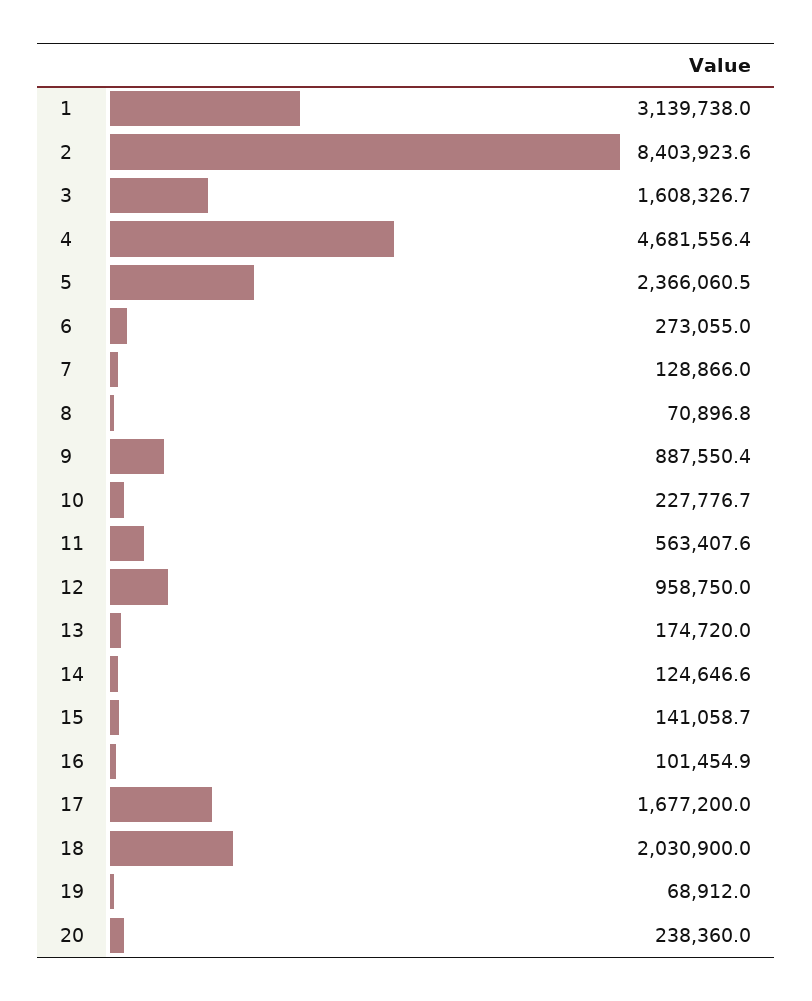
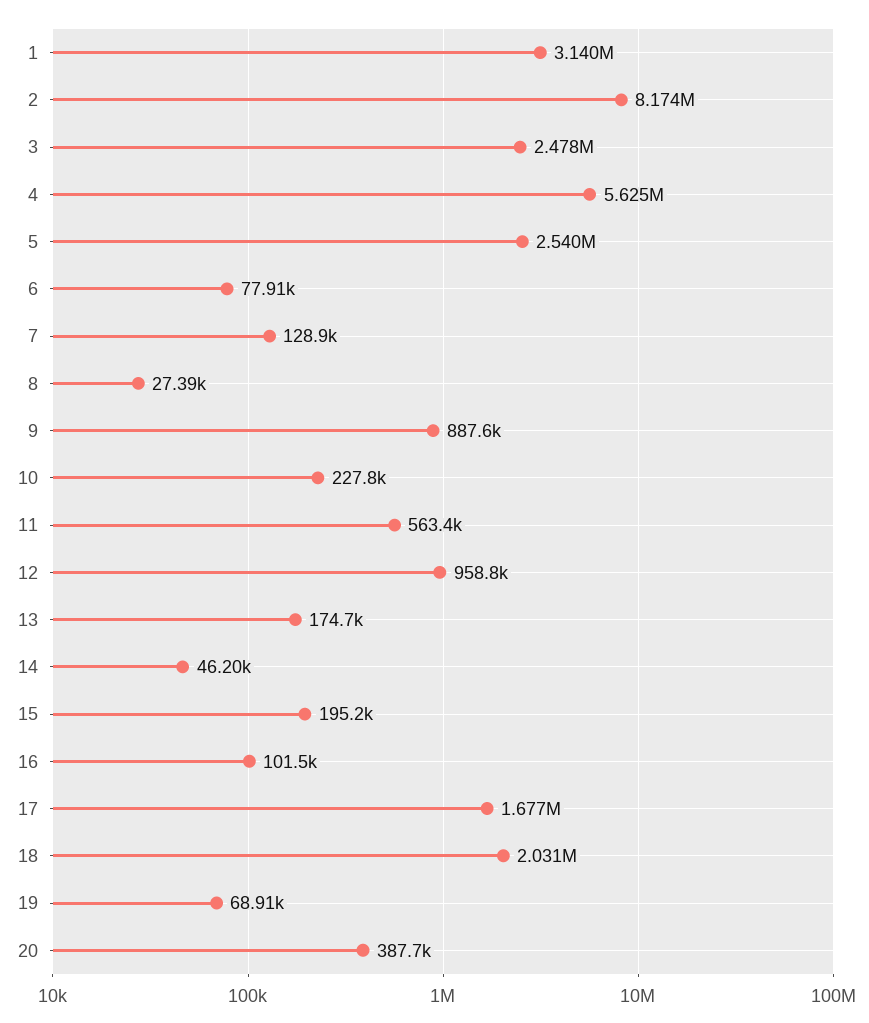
2: 8403923.6 -> 8174000
3: 1608326.7 -> 2478000
4: 4681556.4 -> 5625000
5: 2366060.5 -> 2540000
6: 273055 -> 77910
8: 70896.8 -> 27390
14: 124646.6 -> 46200
15: 141058.7 -> 195200
20: 238360 -> 387700

